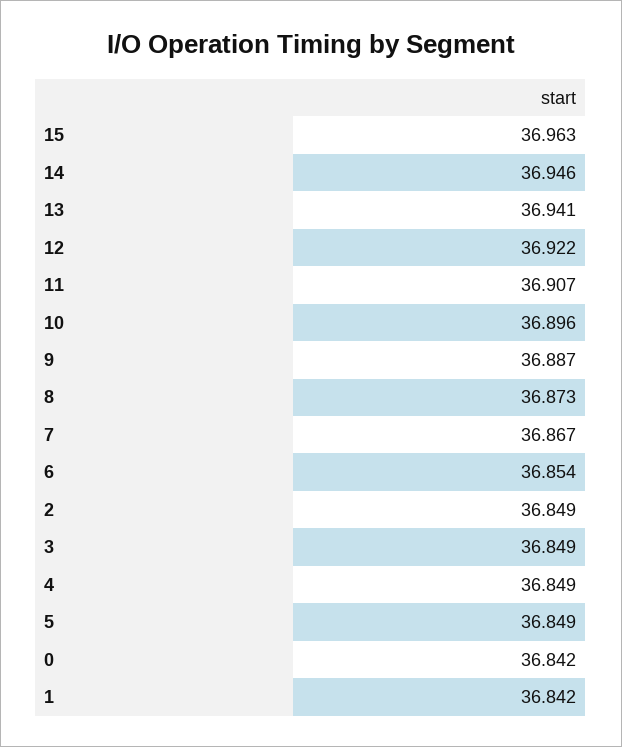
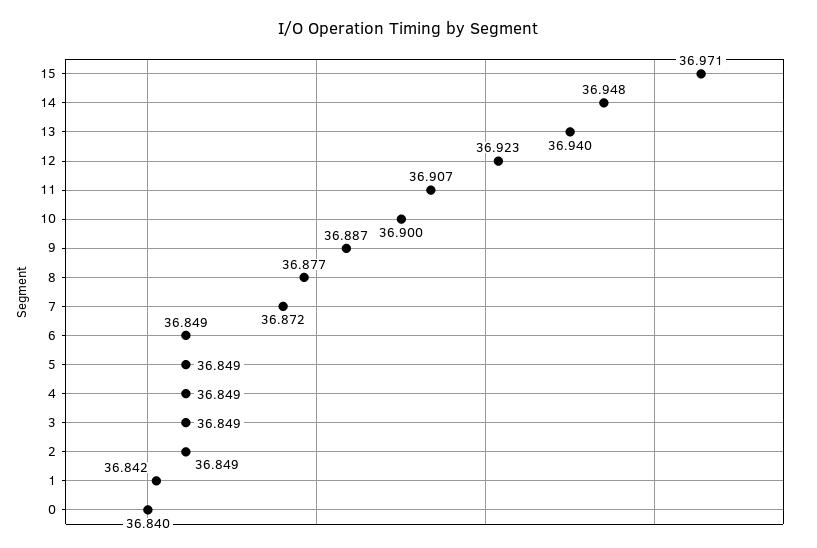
15: 36.963 -> 36.971
14: 36.946 -> 36.948
13: 36.941 -> 36.94
12: 36.922 -> 36.923
10: 36.896 -> 36.9
8: 36.873 -> 36.877
7: 36.867 -> 36.872
6: 36.854 -> 36.849
0: 36.842 -> 36.84

